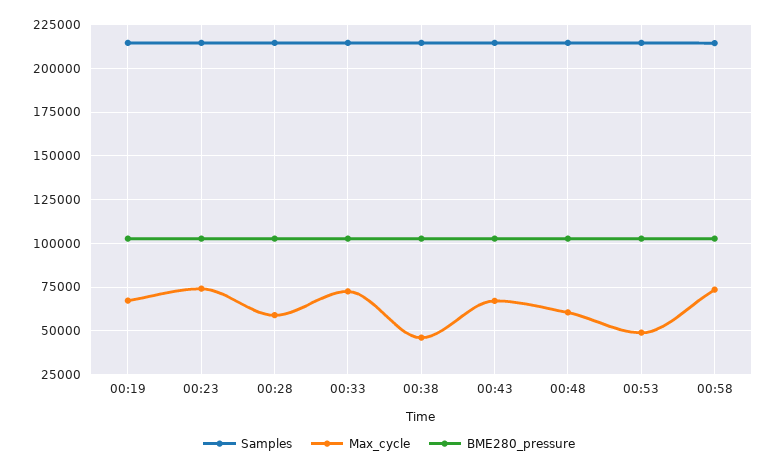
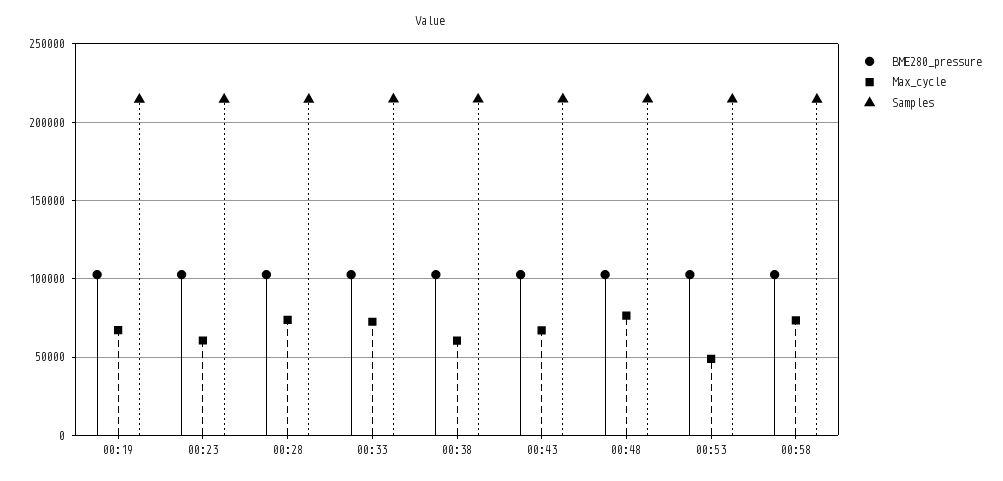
Max_cycle, 00:23: 75000 -> 60000
Max_cycle, 00:28: 60000 -> 75000
Max_cycle, 00:38: 45000 -> 60000
Max_cycle, 00:48: 60000 -> 75000

